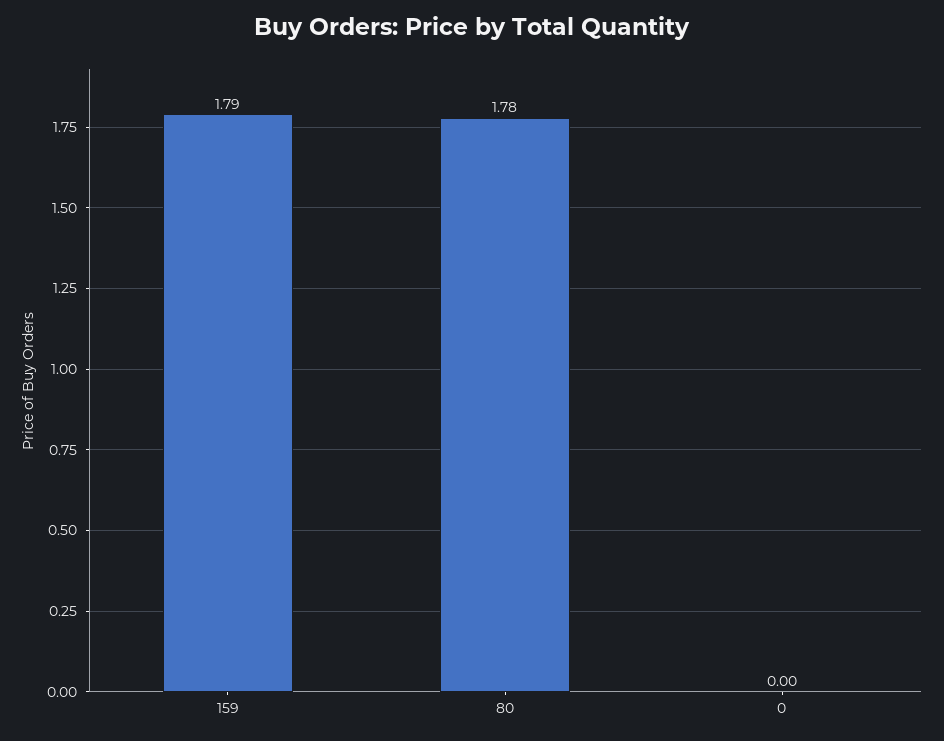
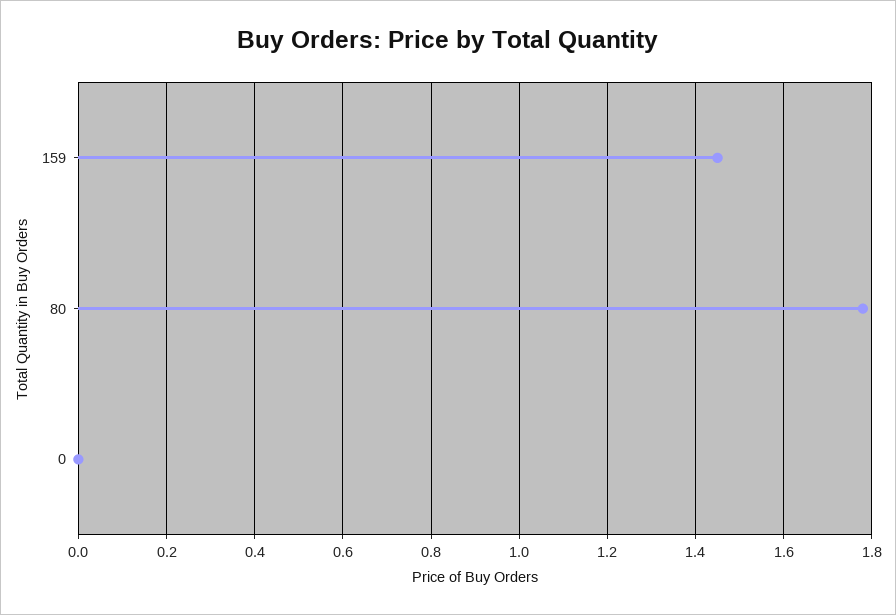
159: 1.79 -> 1.45

